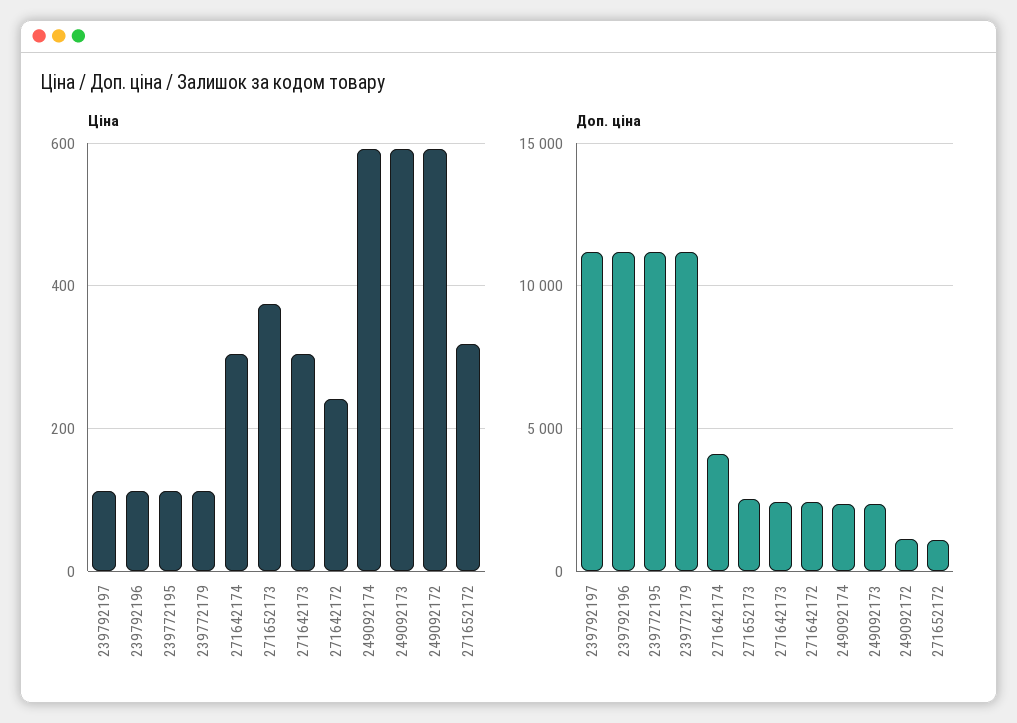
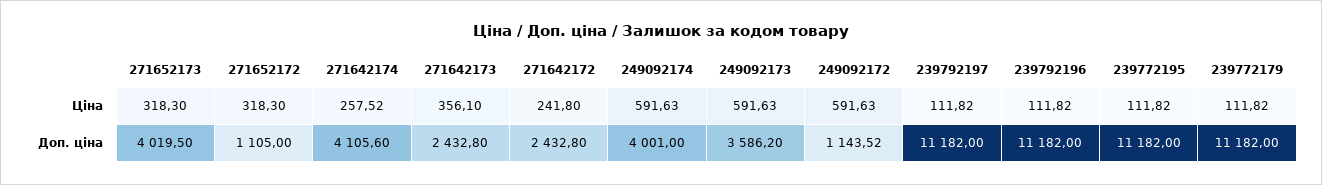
Ціна, 271642174: 300 -> 257.52
Ціна, 271652173: 380 -> 318.3
Ціна, 271642173: 300 -> 356.1
Доп. ціна, 271652173: 2500 -> 4019.5
Доп. ціна, 249092174: 2500 -> 4001
Доп. ціна, 249092173: 2500 -> 3586.2

